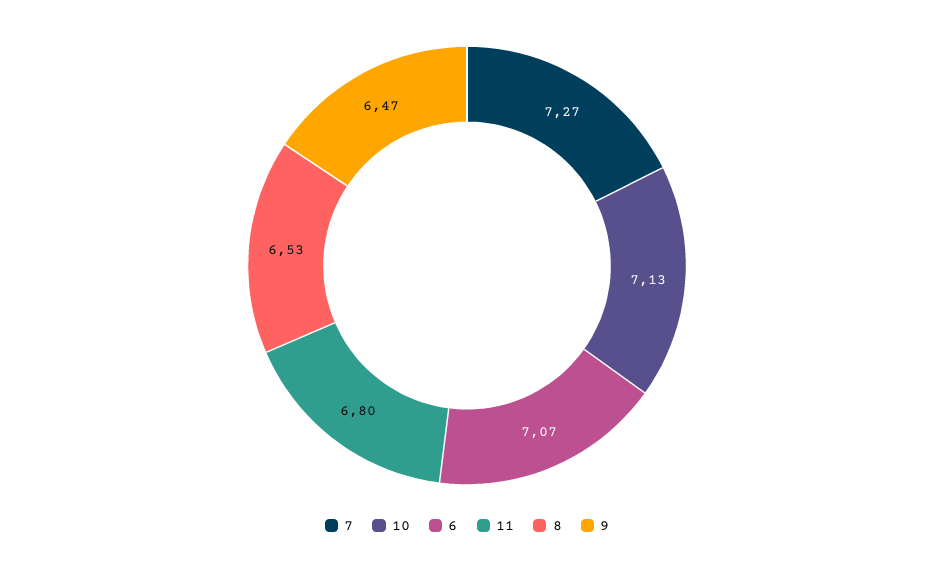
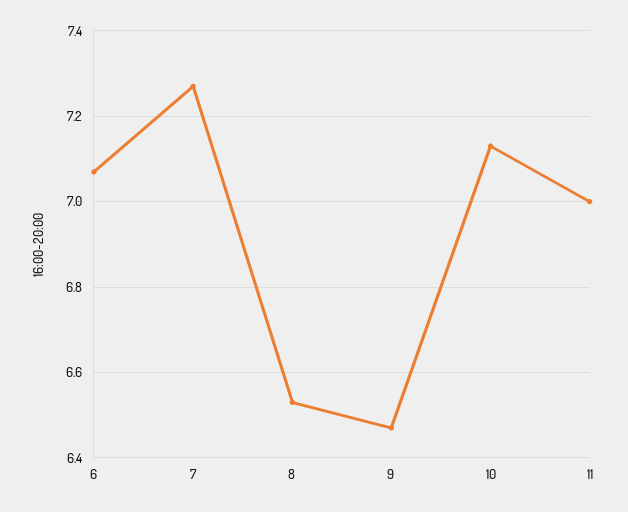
11: 6.8 -> 7

